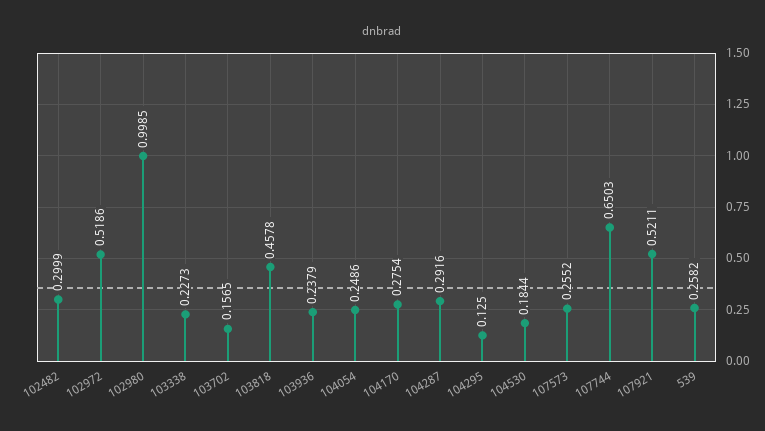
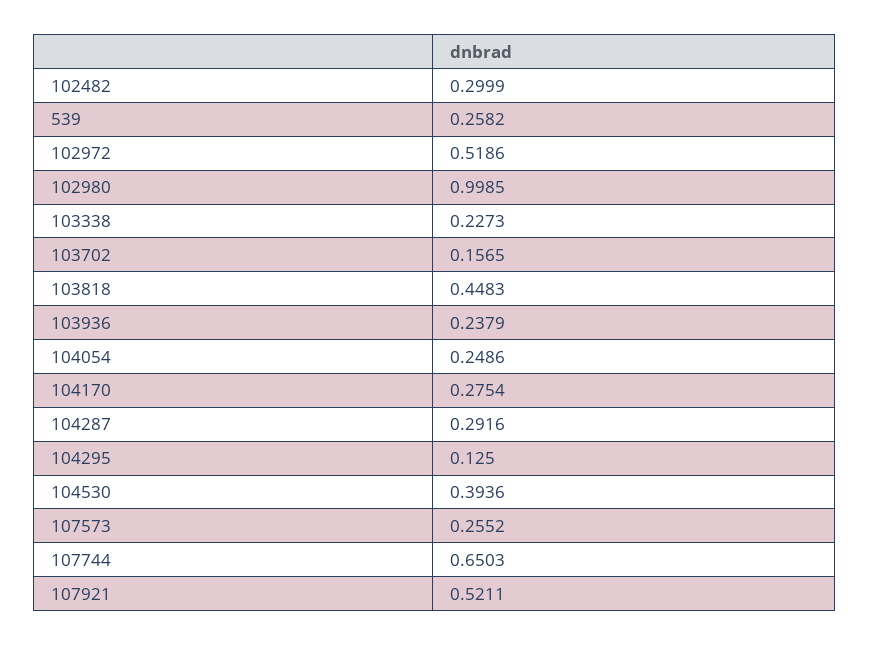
103818: 0.4578 -> 0.4483
104530: 0.1844 -> 0.3936

